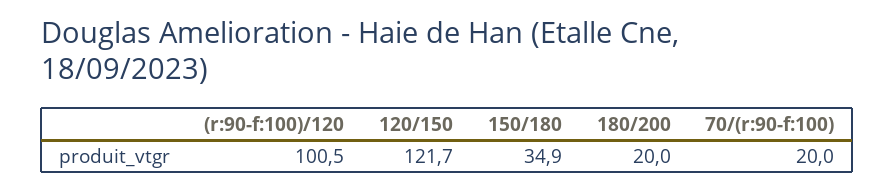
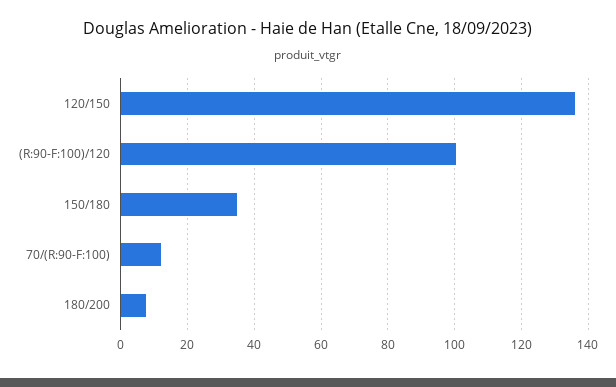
120/150: 121.7 -> 136
180/200: 20 -> 8
70/(r:90-f:100): 20 -> 12

